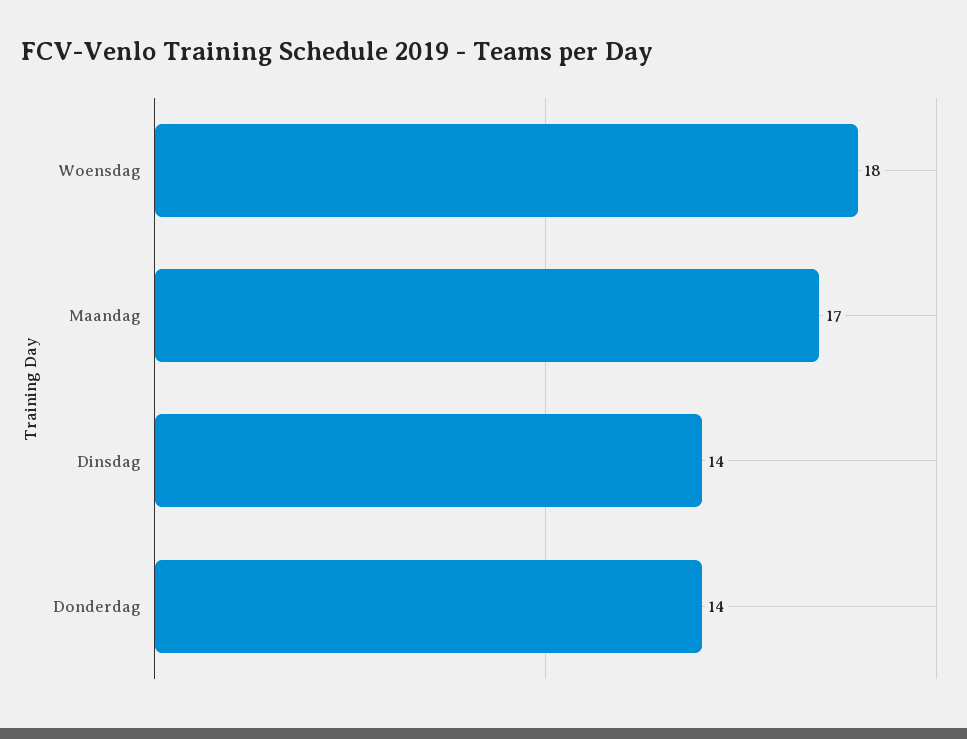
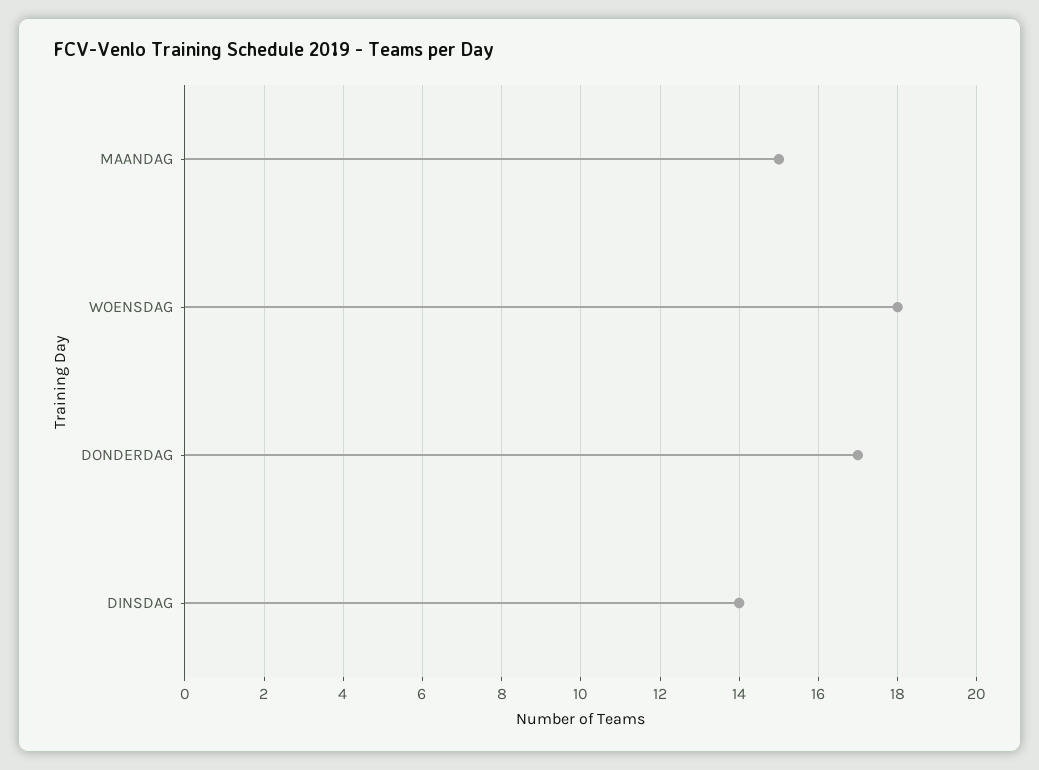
Maandag: 17 -> 15
Donderdag: 14 -> 17

